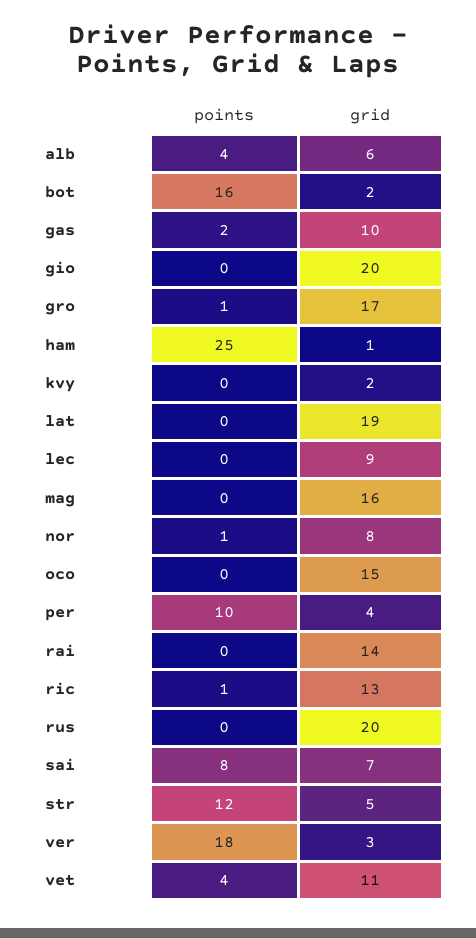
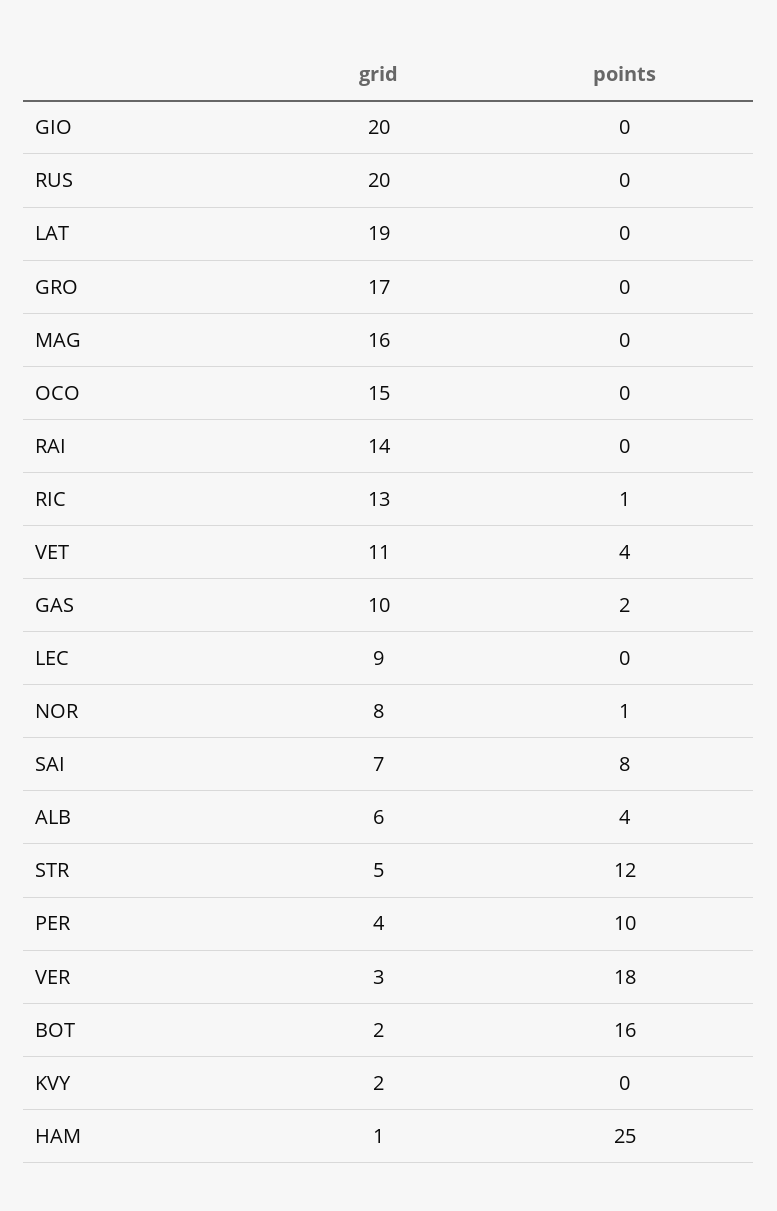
points, gro: 1 -> 0

